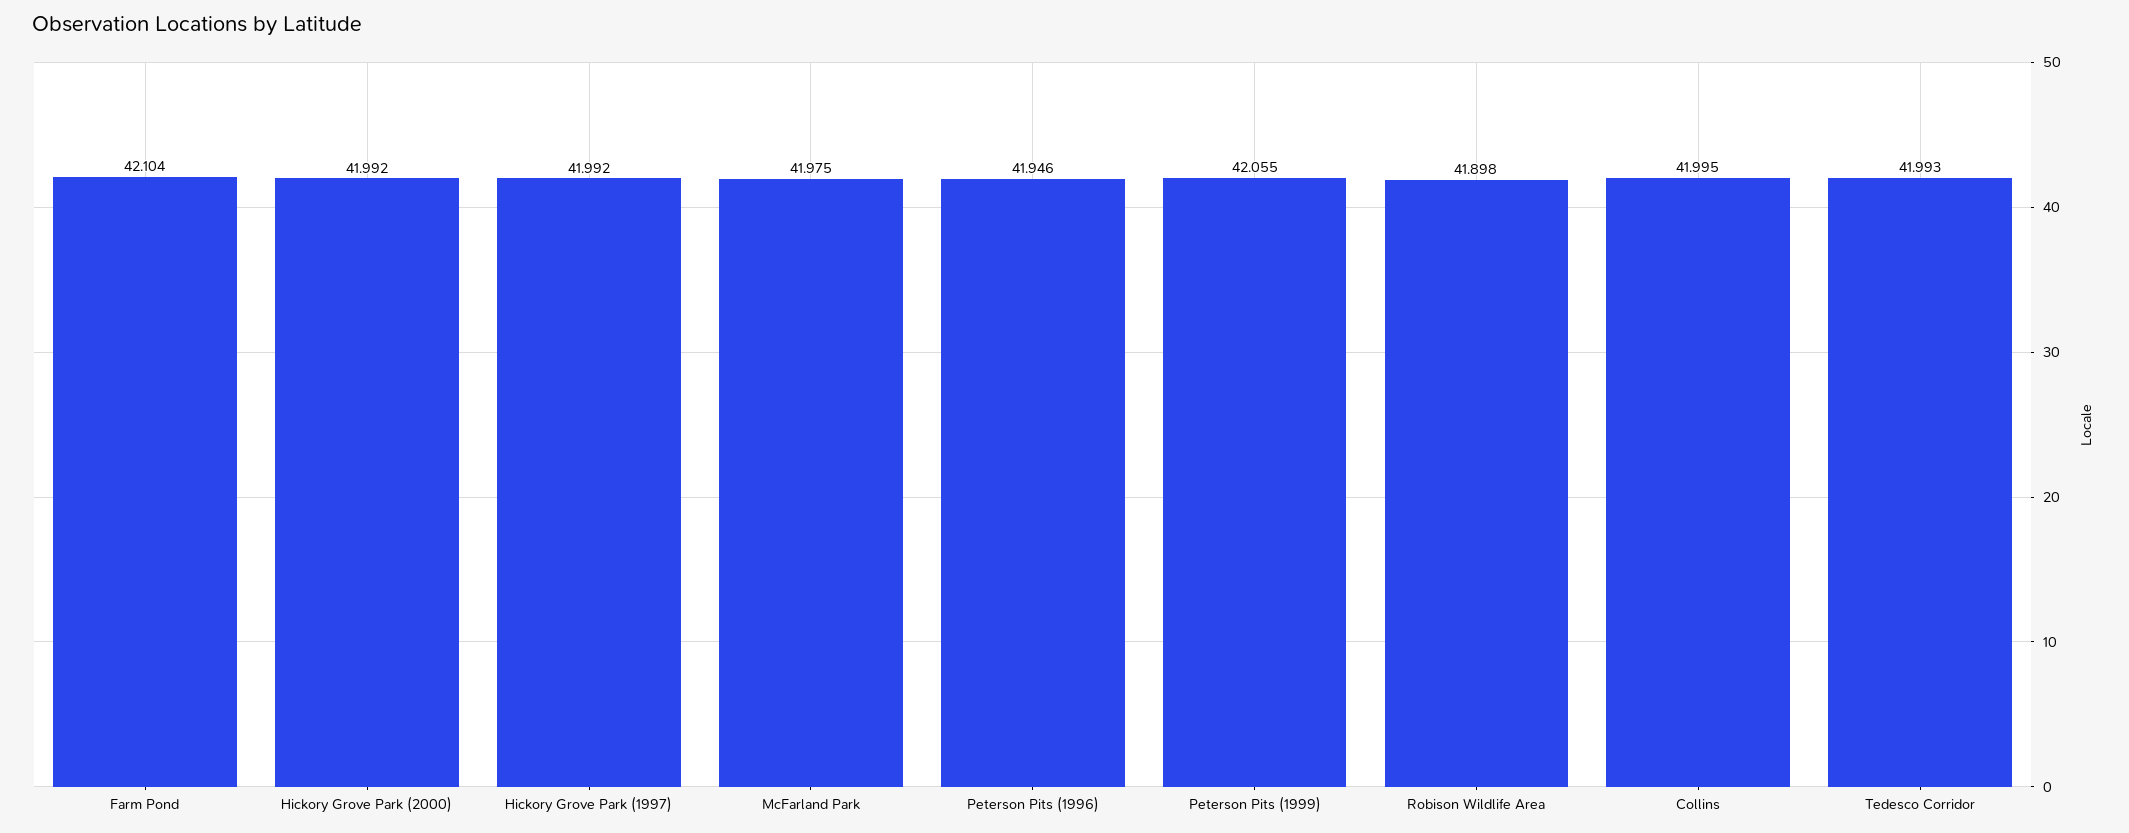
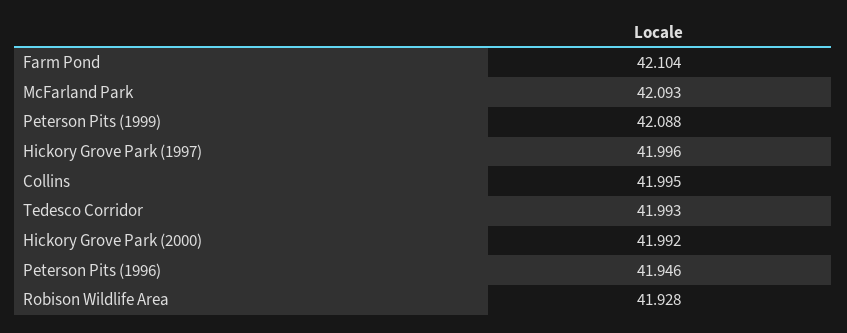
Hickory Grove Park (1997): 41.992 -> 41.996
McFarland Park: 41.975 -> 42.093
Peterson Pits (1999): 42.055 -> 42.088
Robison Wildlife Area: 41.898 -> 41.928

